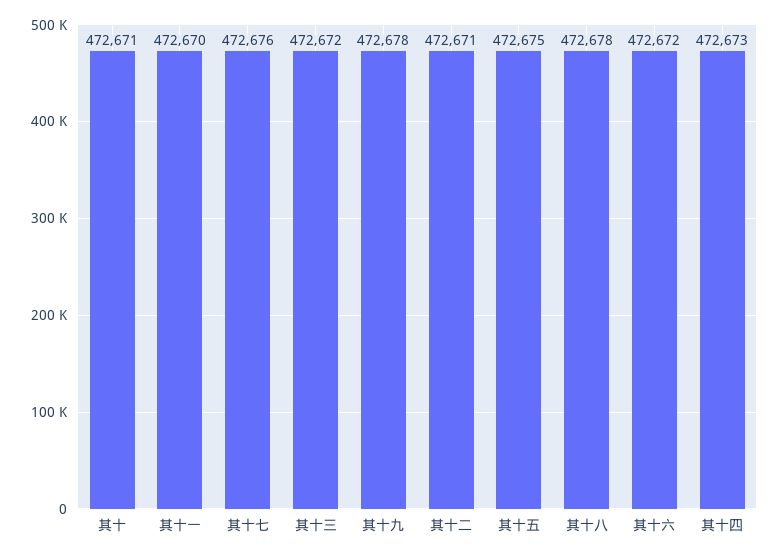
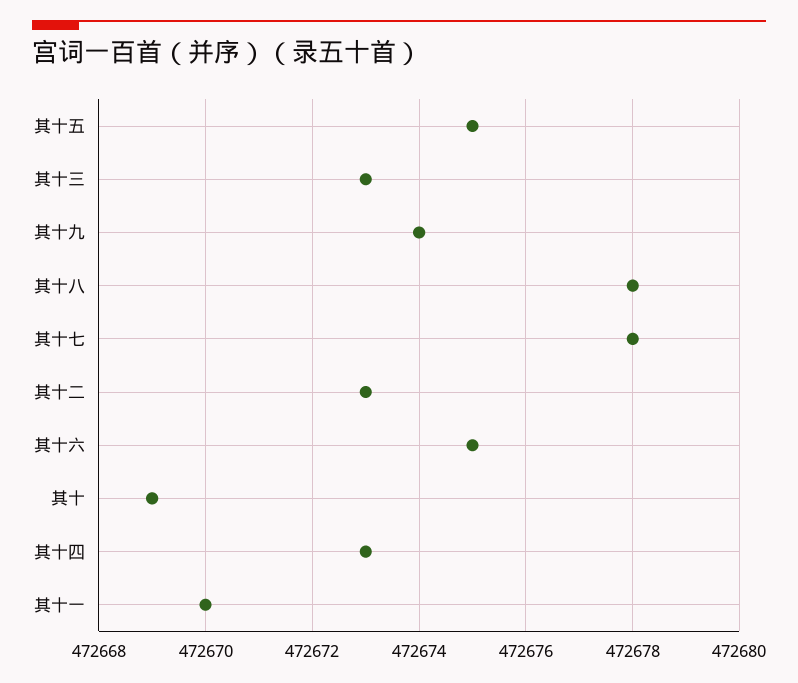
其十: 472671 -> 472669
其十七: 472676 -> 472678
其十三: 472672 -> 472673
其十九: 472678 -> 472674
其十二: 472671 -> 472673
其十六: 472672 -> 472675

